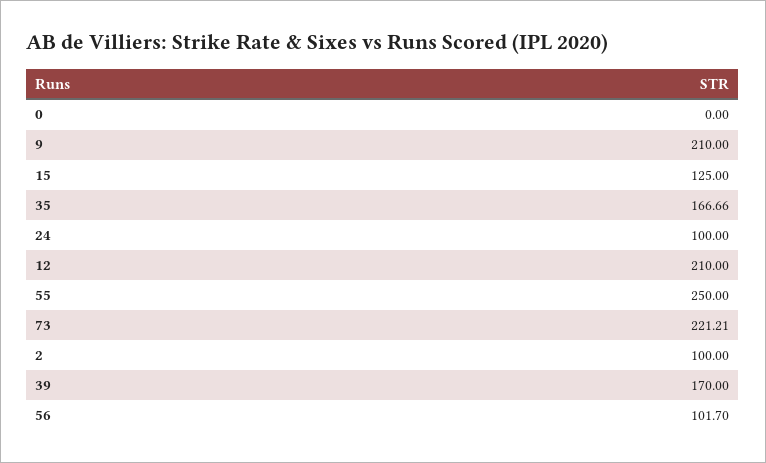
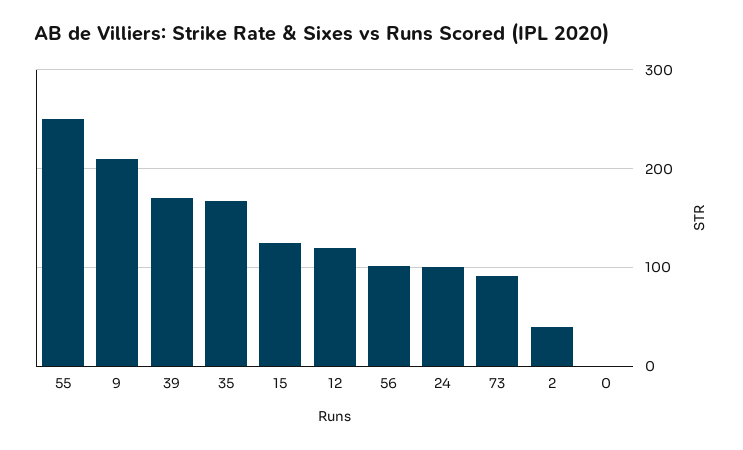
12: 210 -> 120
73: 221.21 -> 90
2: 100 -> 40

